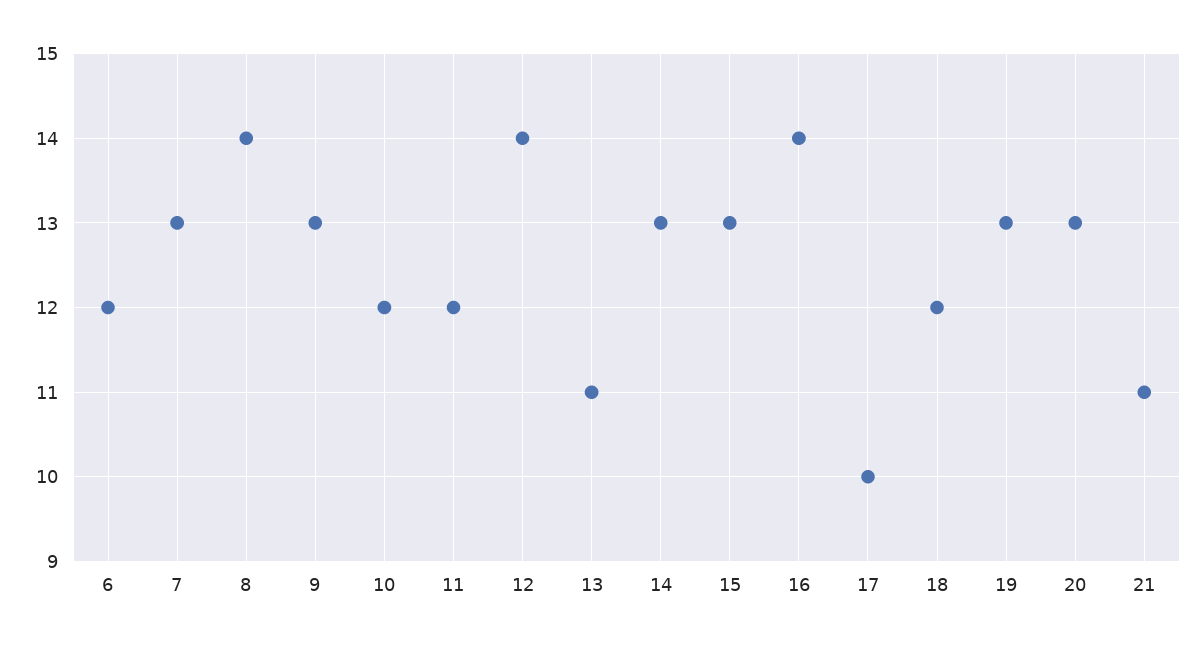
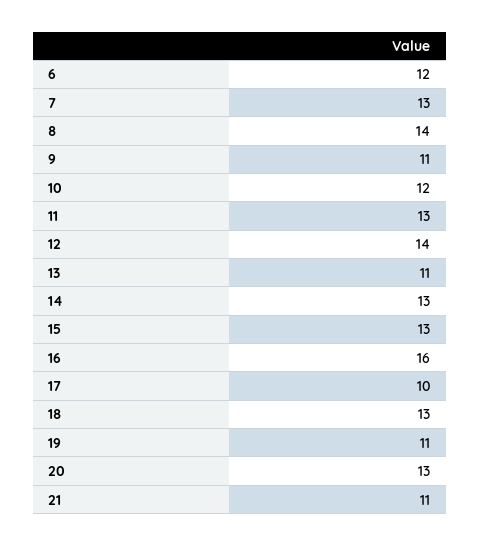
9: 13 -> 11
11: 12 -> 13
16: 14 -> 16
18: 12 -> 13
19: 13 -> 11

